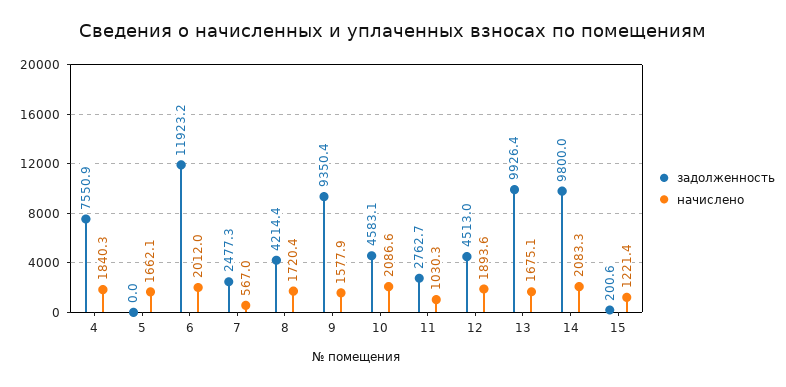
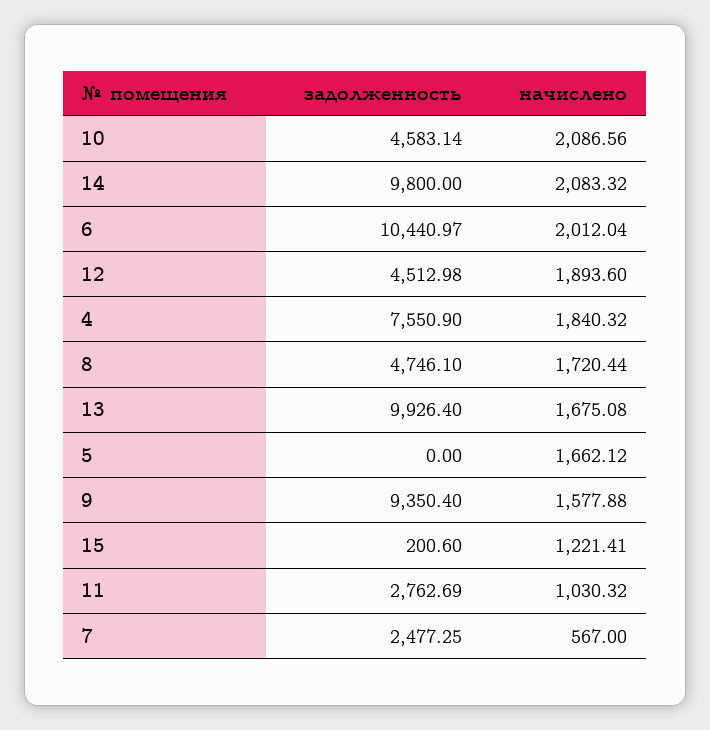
задолженность, 6: 11923.2 -> 10440.97
задолженность, 8: 4214.4 -> 4746.1

